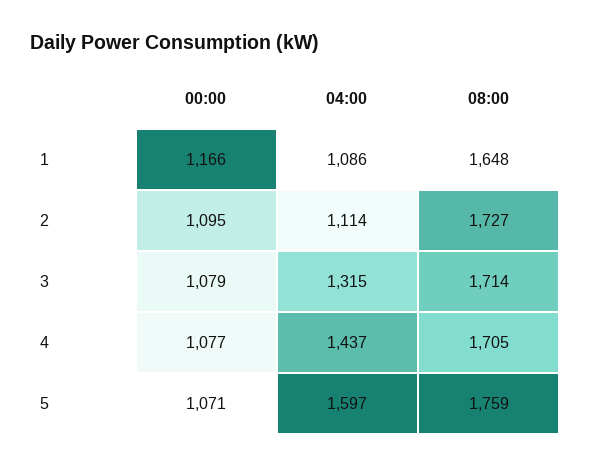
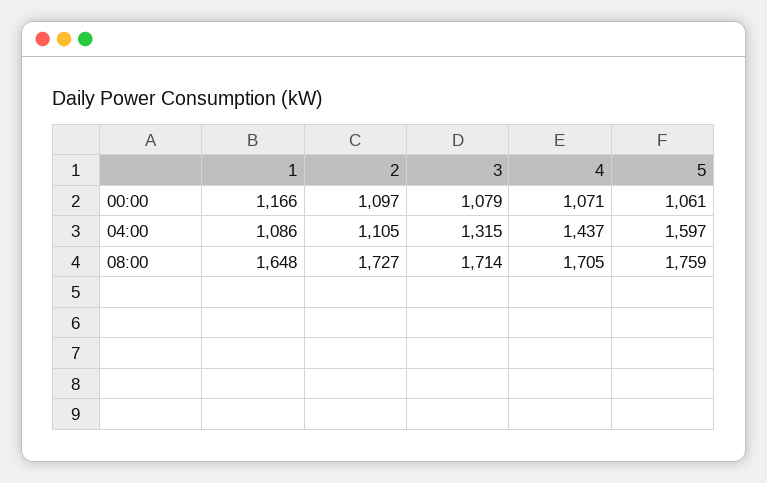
00:00, 2: 1095 -> 1097
04:00, 2: 1114 -> 1105
00:00, 4: 1077 -> 1071
00:00, 5: 1071 -> 1061

